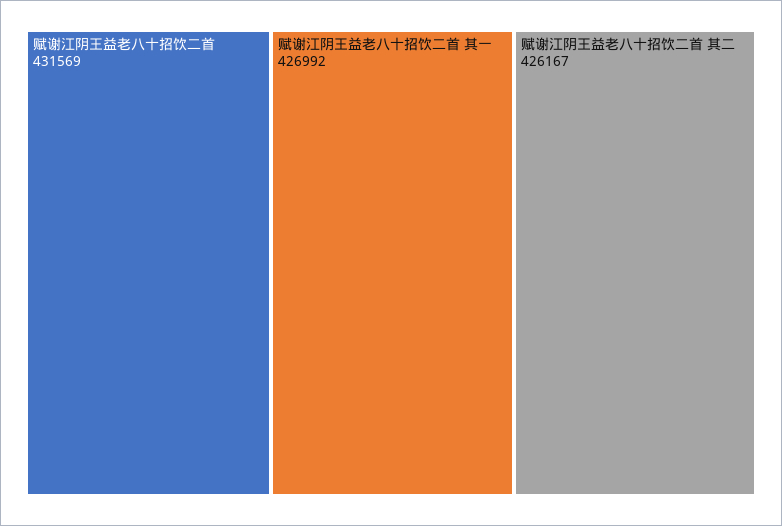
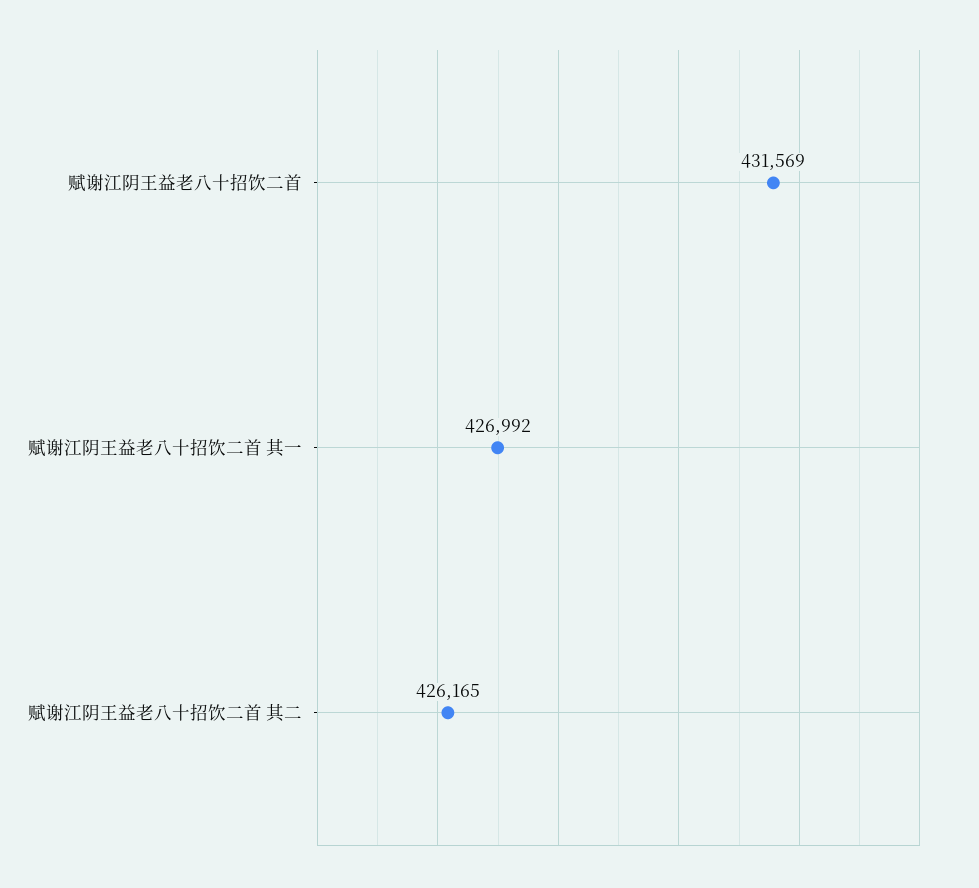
赋谢江阴王益老八十招饮二首 其二: 426167 -> 426165

